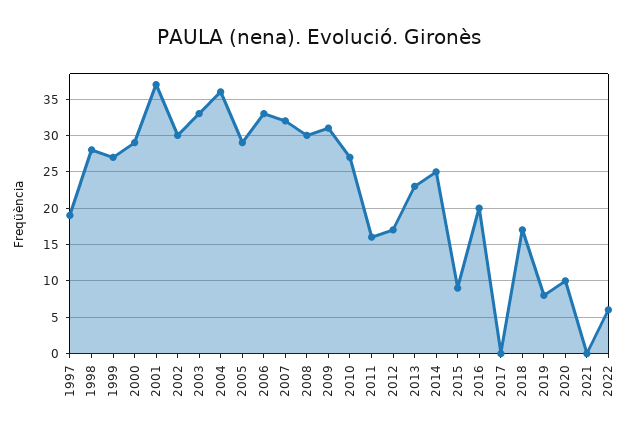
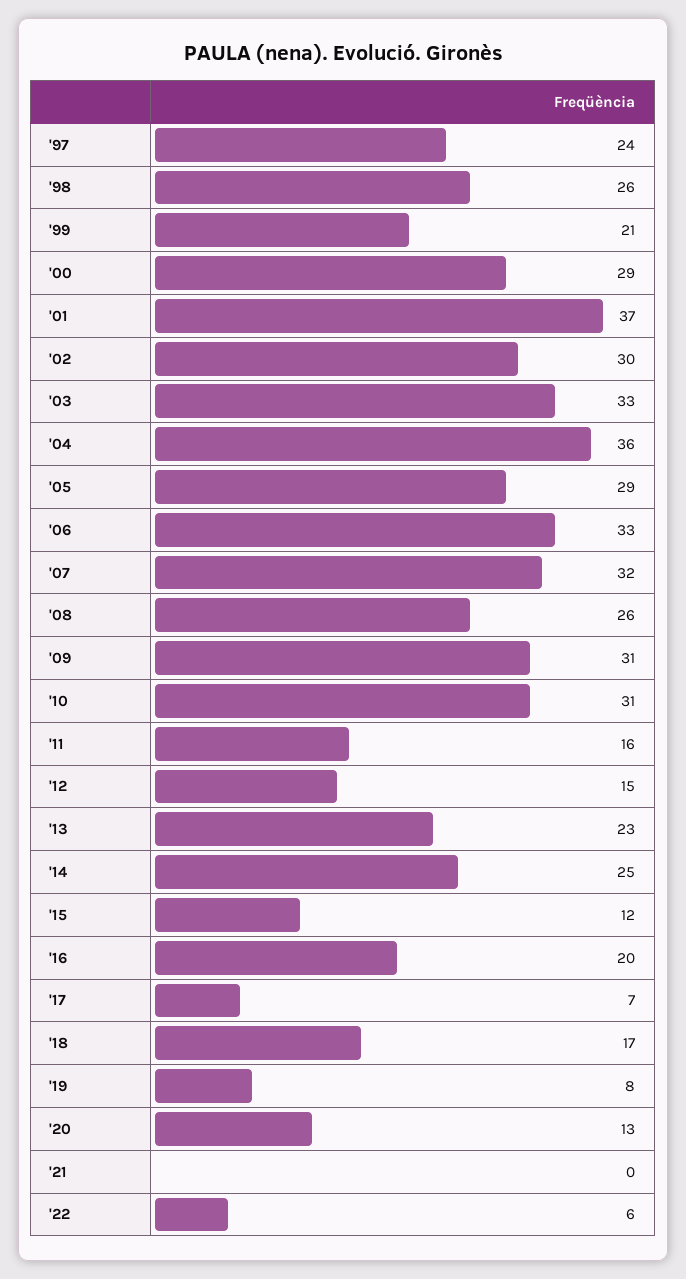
1997: 19 -> 24
1998: 28 -> 26
1999: 27 -> 21
2008: 30 -> 26
2010: 27 -> 31
2012: 17 -> 15
2015: 9 -> 12
2017: 0 -> 7
2020: 10 -> 13

